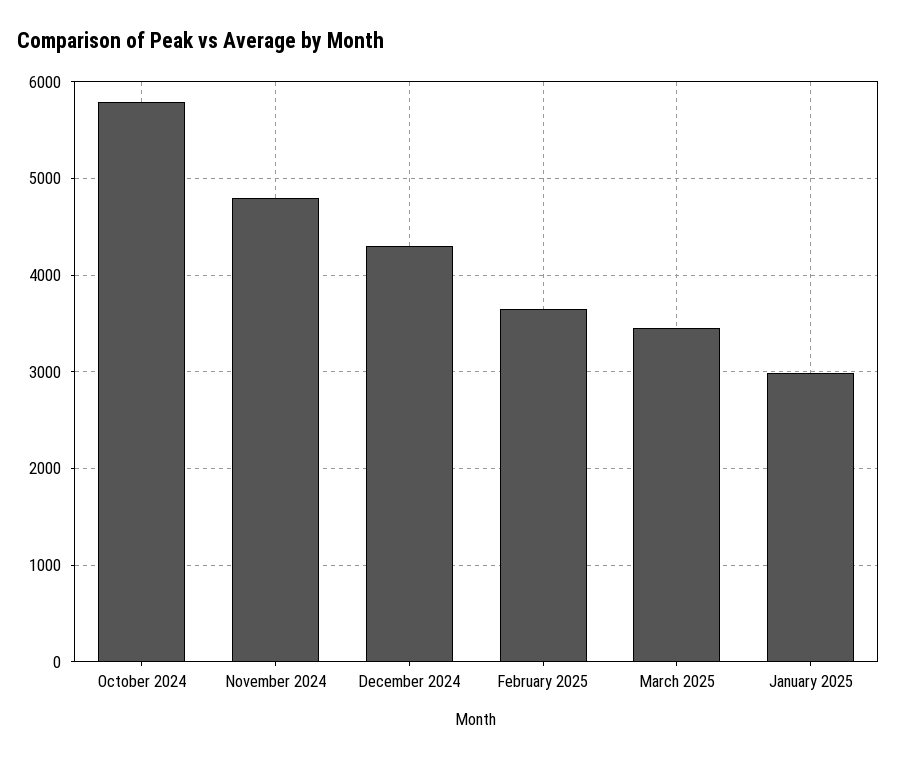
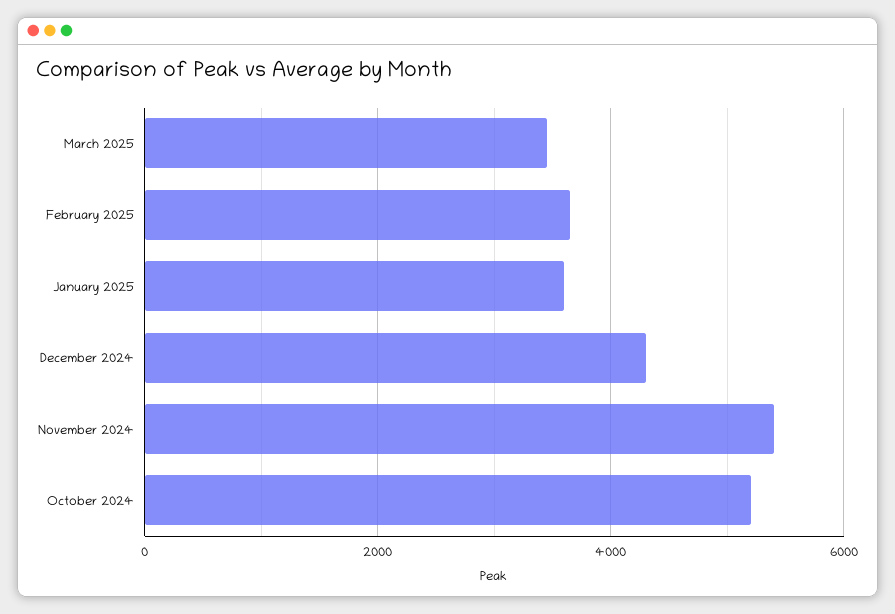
October 2024: 5800 -> 5200
November 2024: 4800 -> 5400
January 2025: 3000 -> 3600

